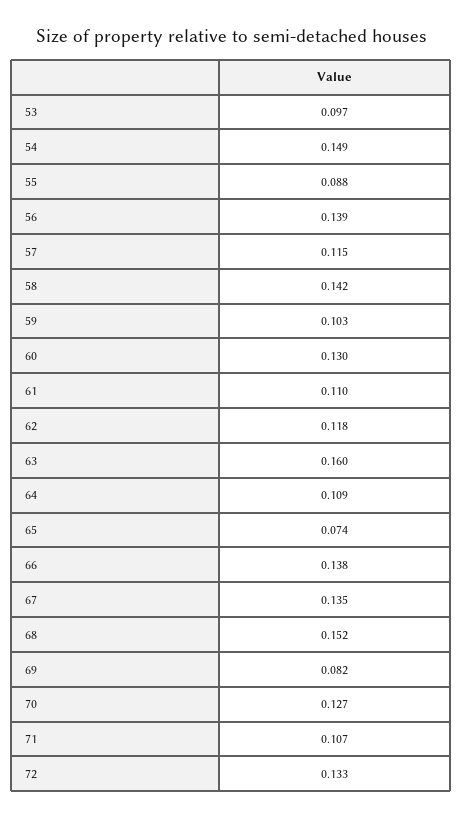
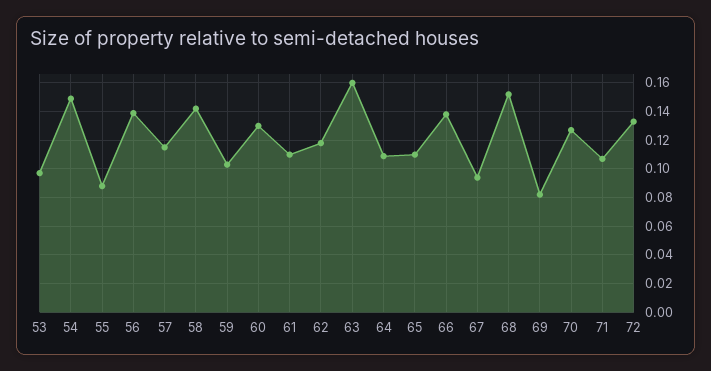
65: 0.074 -> 0.11
67: 0.135 -> 0.095

